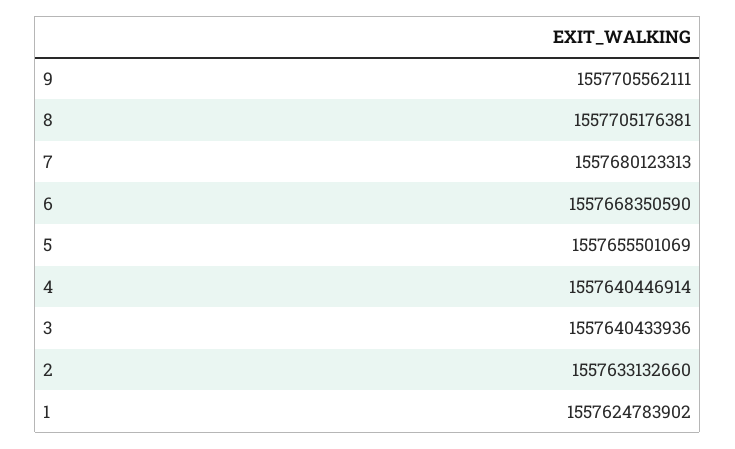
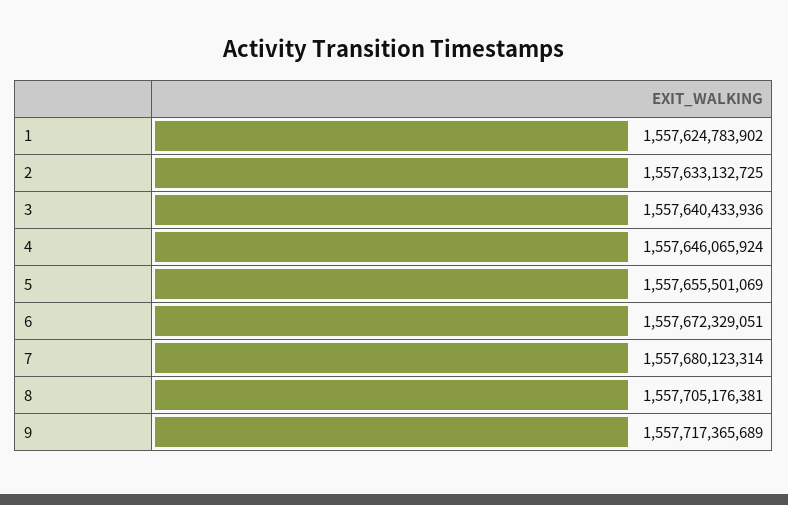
9: 1557705562111 -> 1557717365689
7: 1557680123313 -> 1557680123314
6: 1557668350590 -> 1557672329051
4: 1557640446914 -> 1557646065924
2: 1557633132660 -> 1557633132725

